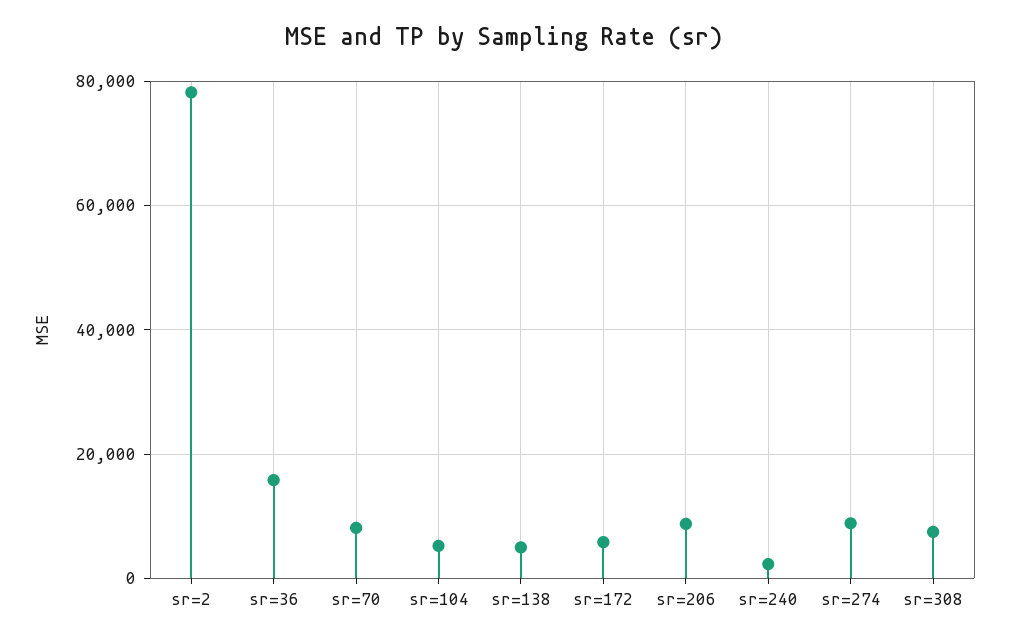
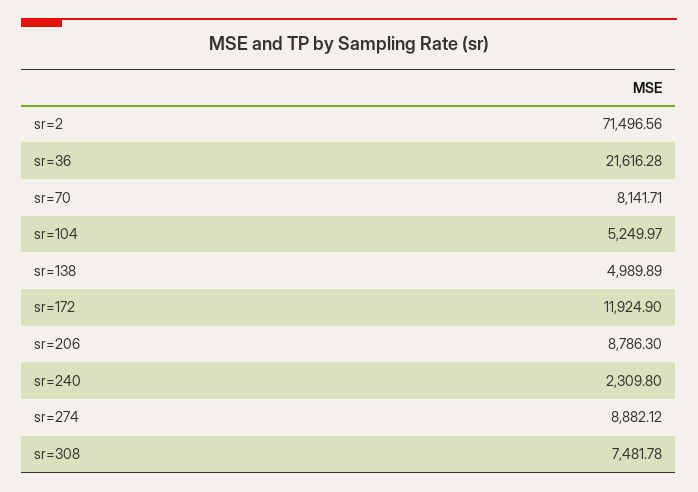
sr=2: 78000 -> 71496.56
sr=36: 16000 -> 21616.28
sr=172: 6000 -> 11924.9

